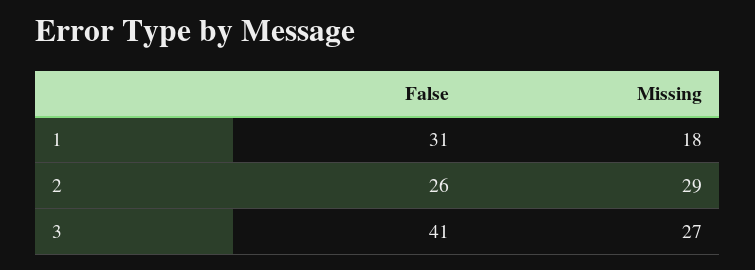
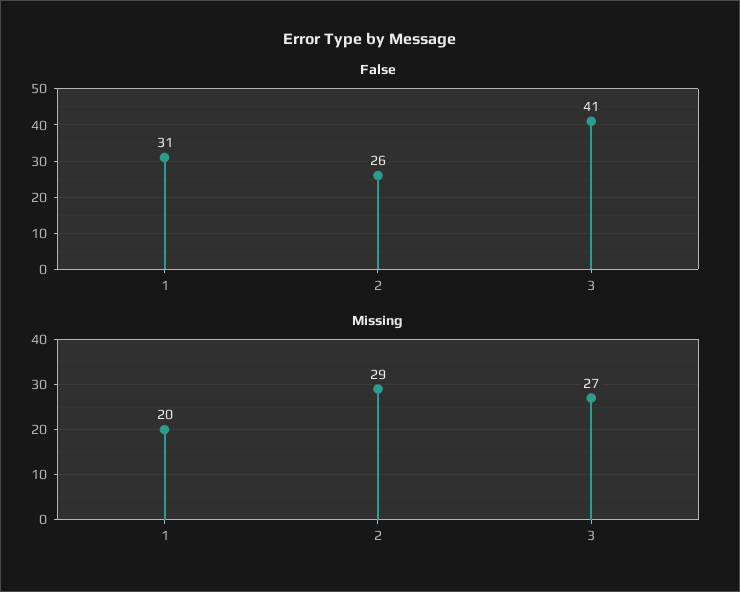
Missing, 1: 18 -> 20

